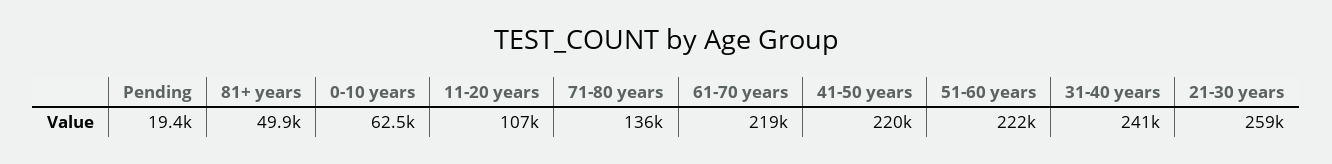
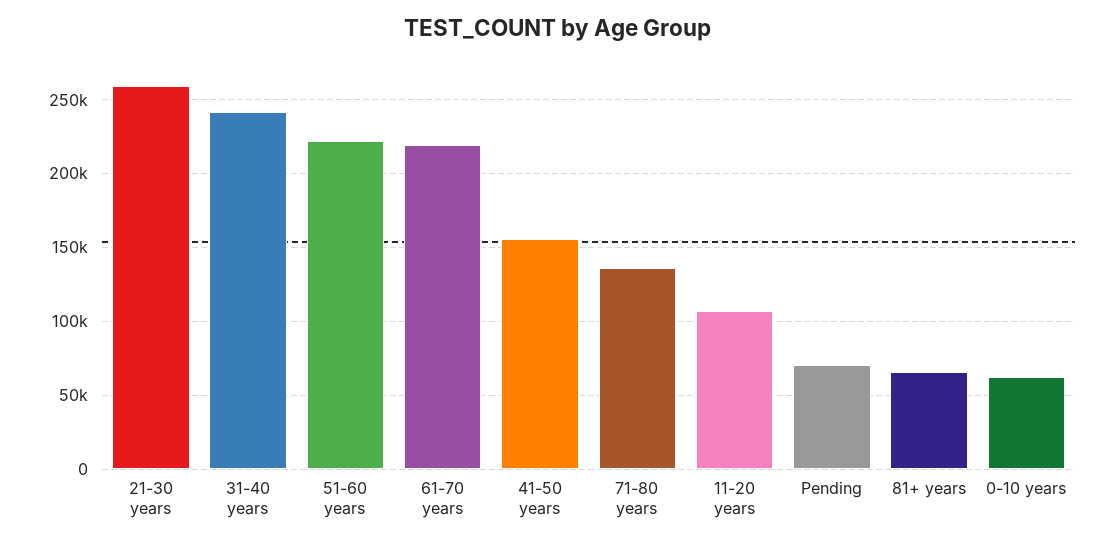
Pending: 19400 -> 70000
81+ years: 49900 -> 65000
41-50 years: 220000 -> 155000

